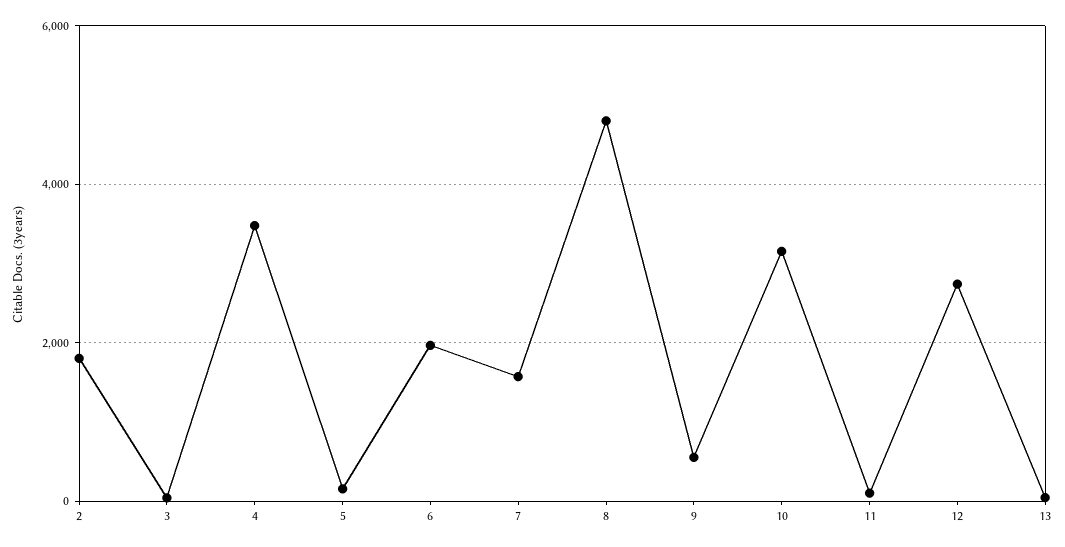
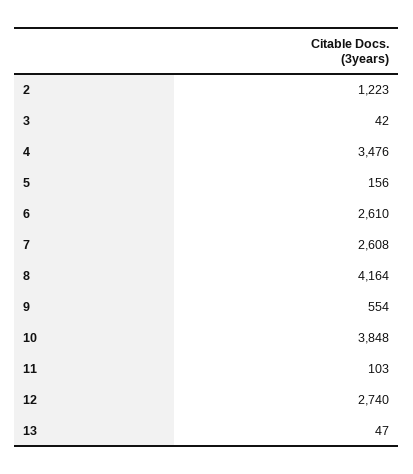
2: 1800 -> 1223
6: 2000 -> 2610
7: 1600 -> 2608
8: 4800 -> 4164
10: 3200 -> 3848

